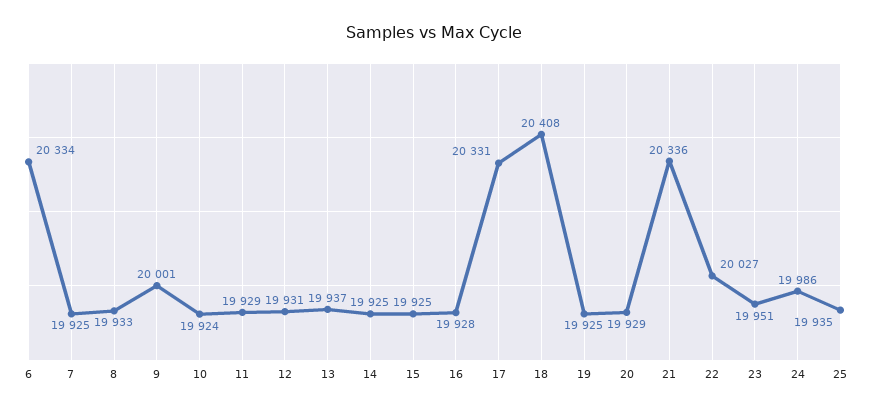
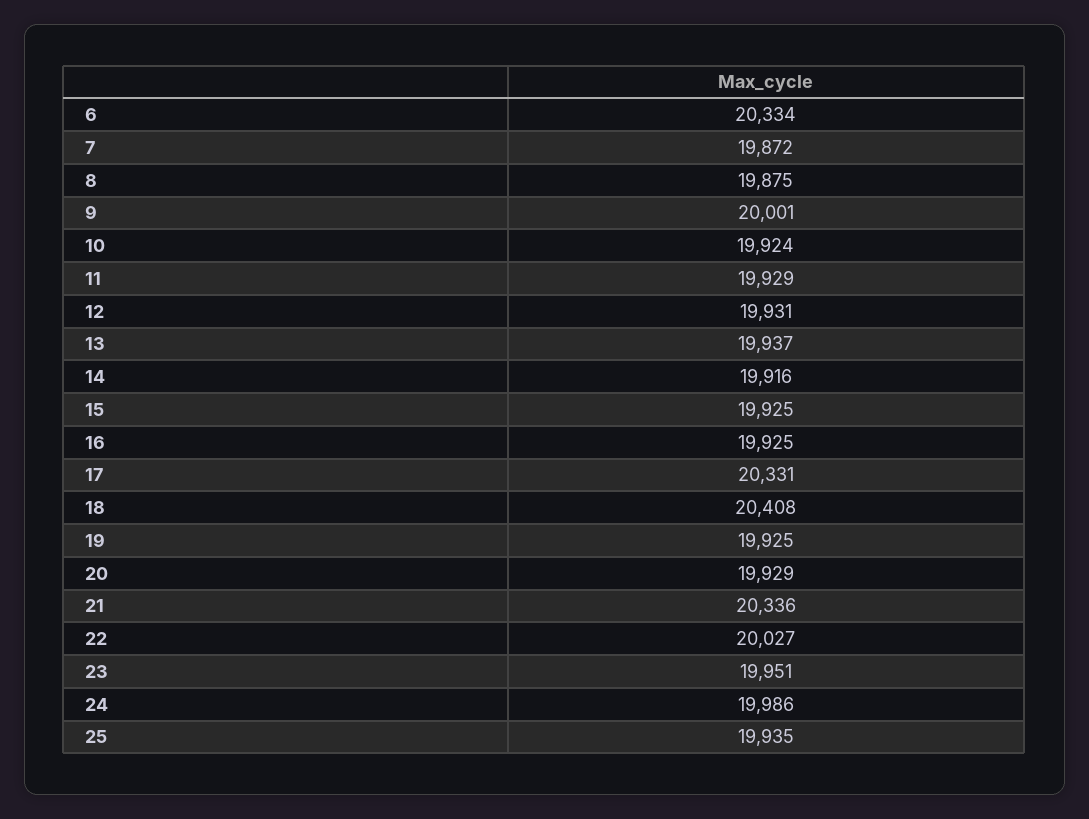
7: 19925 -> 19872
8: 19933 -> 19875
14: 19925 -> 19916
16: 19928 -> 19925

